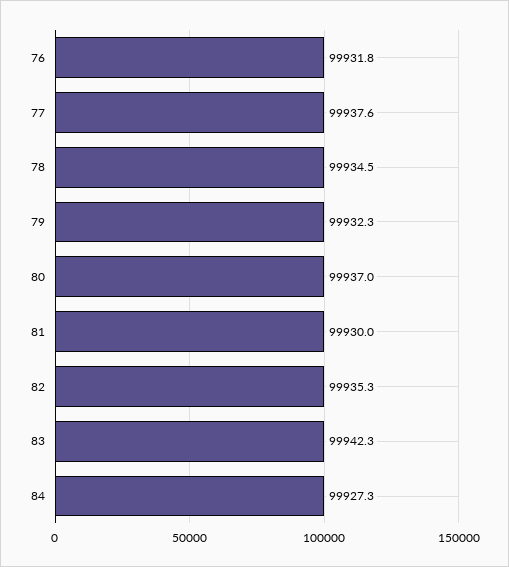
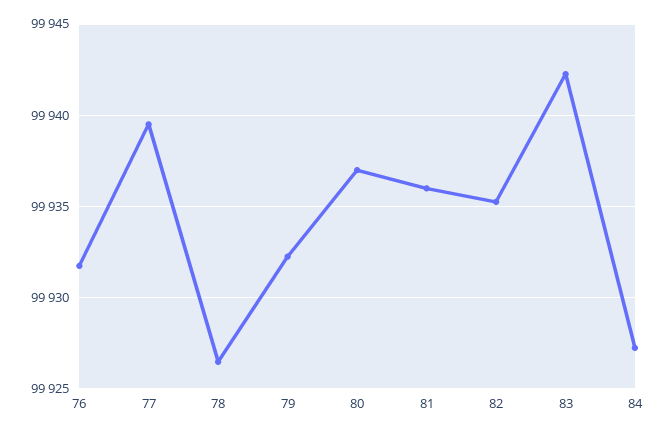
77: 99937.6 -> 99939.5
78: 99934.5 -> 99926.5
81: 99930 -> 99936

